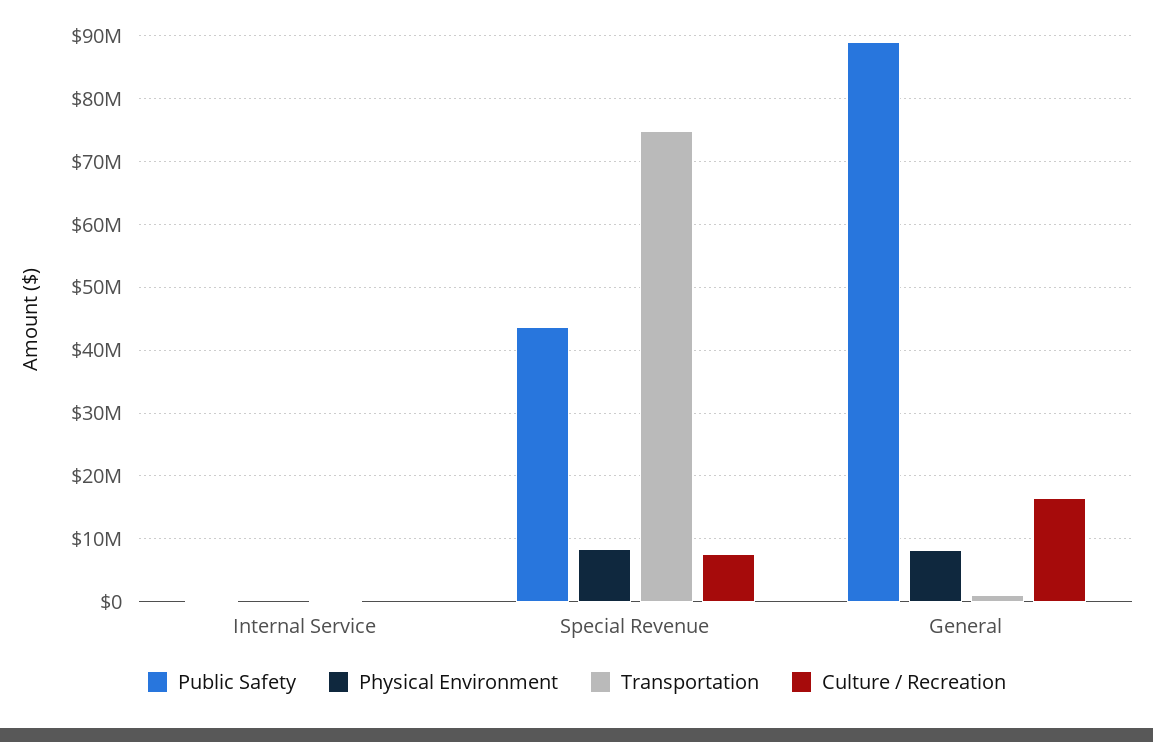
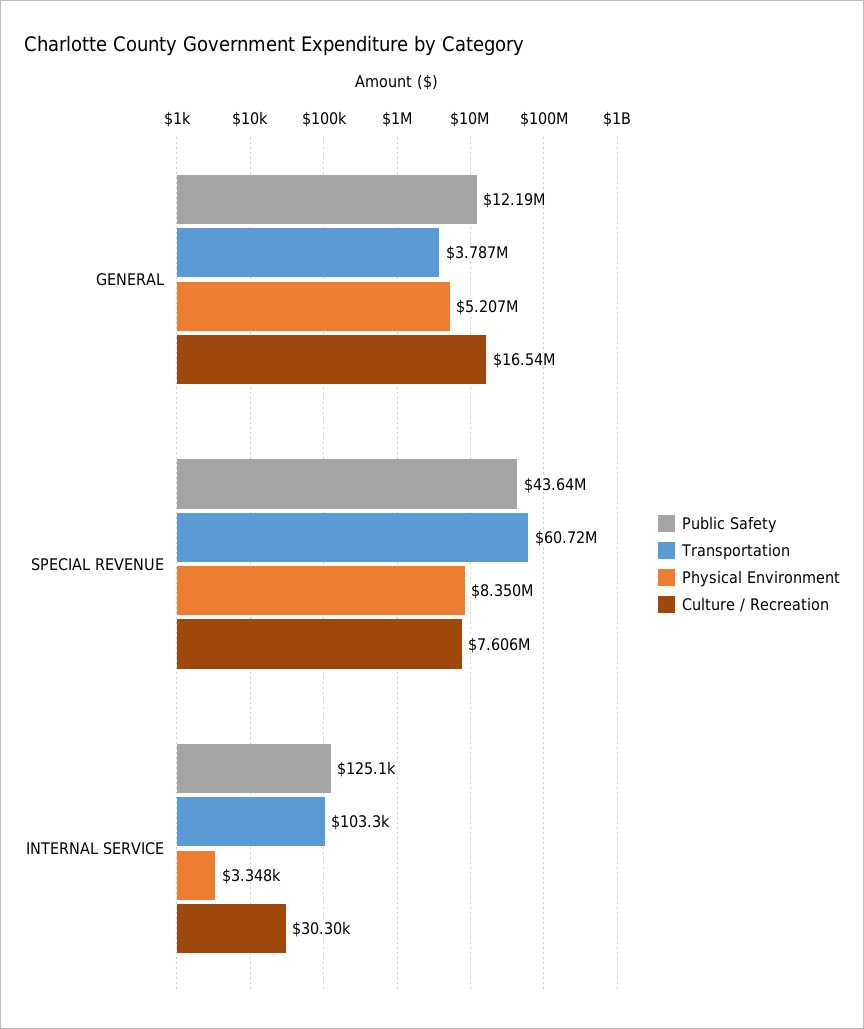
Transportation, Special Revenue: 75000000 -> 60720000
Public Safety, General: 89000000 -> 12190000
Physical Environment, General: 8000000 -> 5207000
Transportation, General: 1000000 -> 3787000

